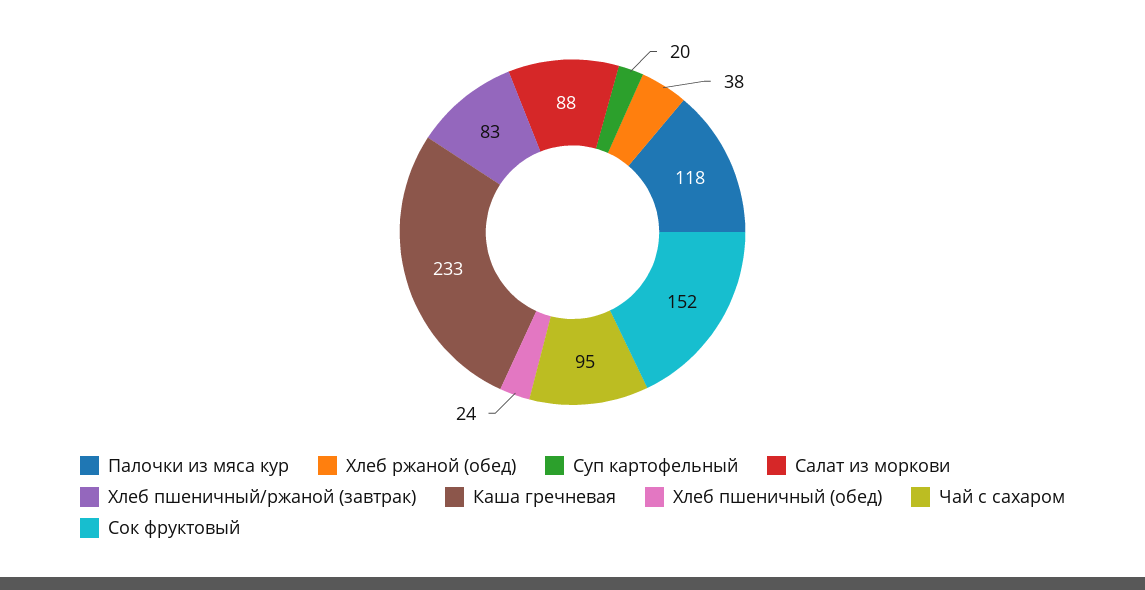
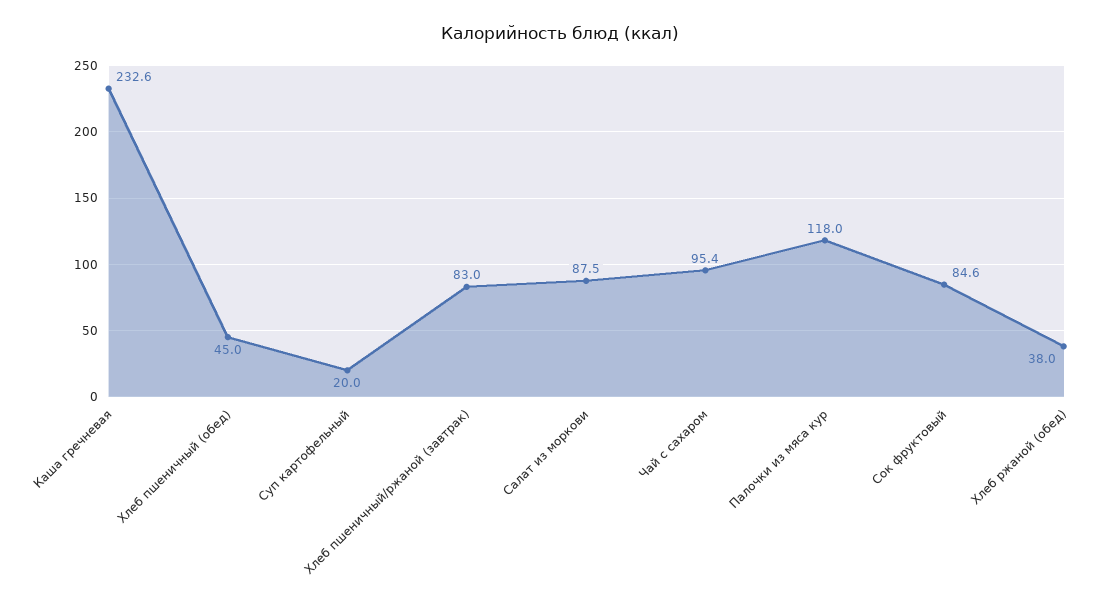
Хлеб пшеничный (обед): 24 -> 45
Сок фруктовый: 152 -> 84.6

